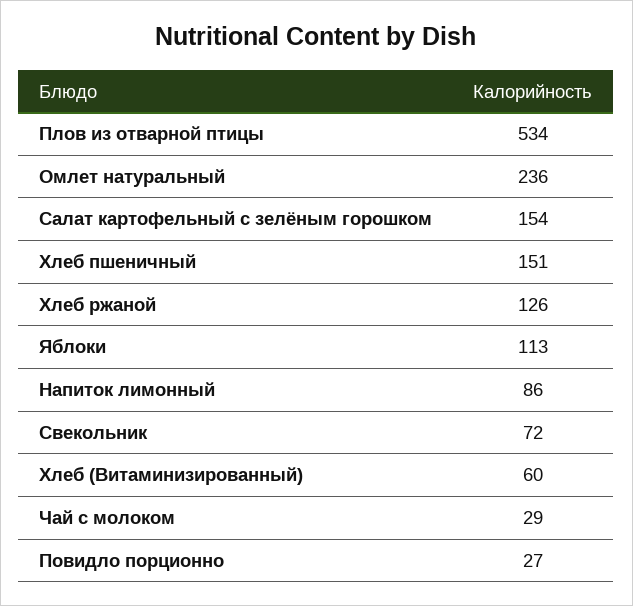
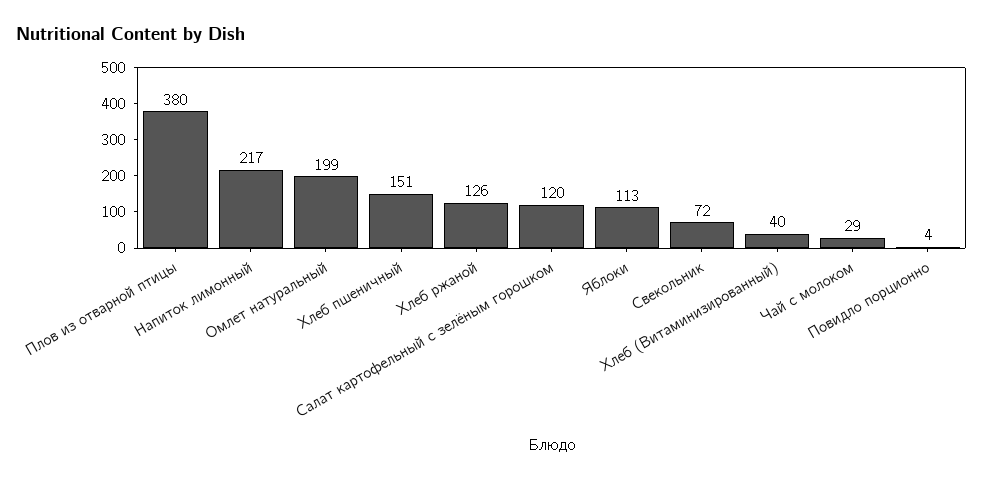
Плов из отварной птицы: 534 -> 380
Омлет натуральный: 236 -> 199
Салат картофельный с зелёным горошком: 154 -> 120
Напиток лимонный: 86 -> 217
Хлеб (Витаминизированный): 60 -> 40
Повидло порционно: 27 -> 4

